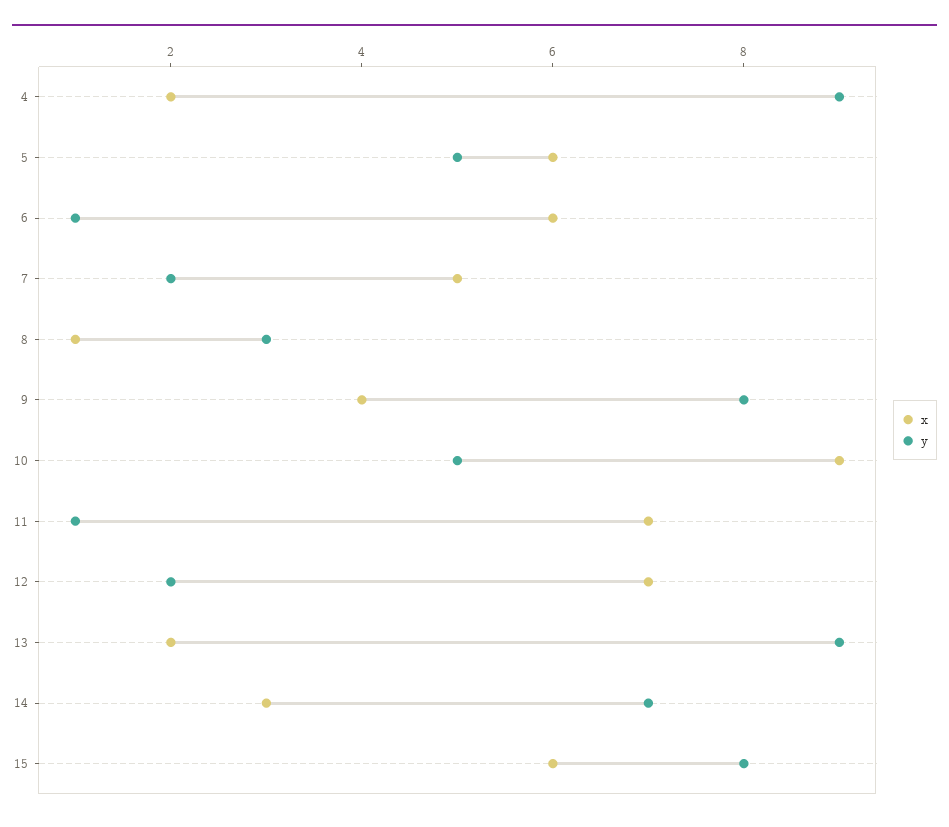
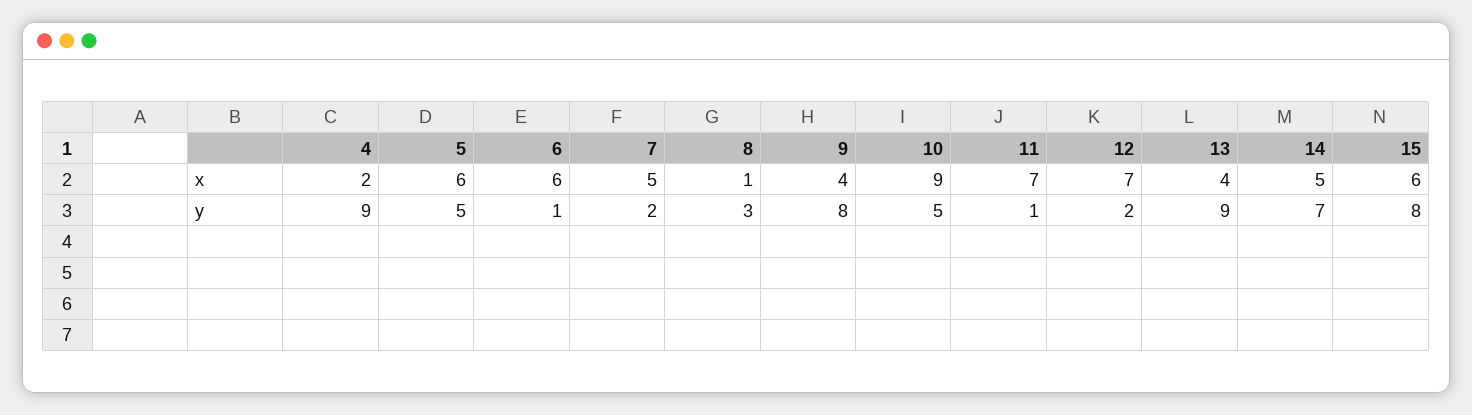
x, 13: 2 -> 4
x, 14: 3 -> 5

